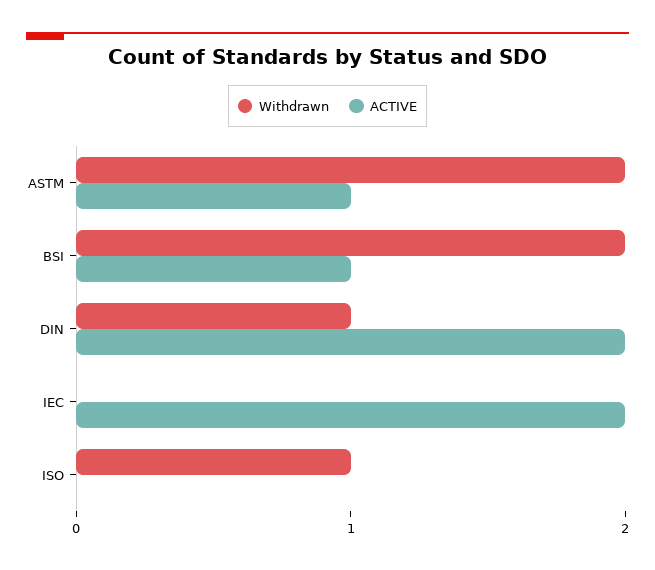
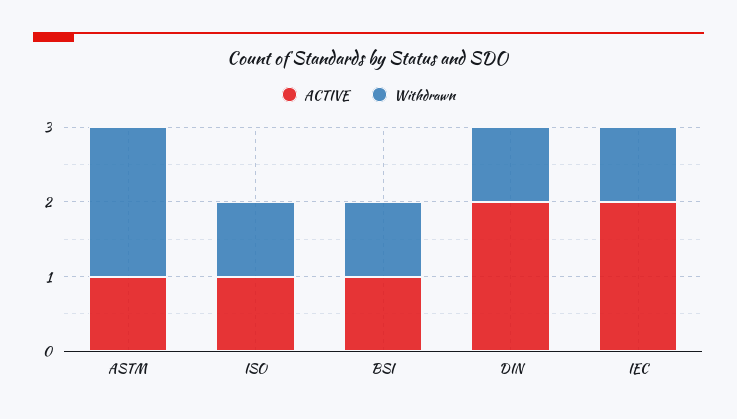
Withdrawn, BSI: 2 -> 1
Withdrawn, IEC: 0 -> 1
ACTIVE, ISO: 0 -> 1

